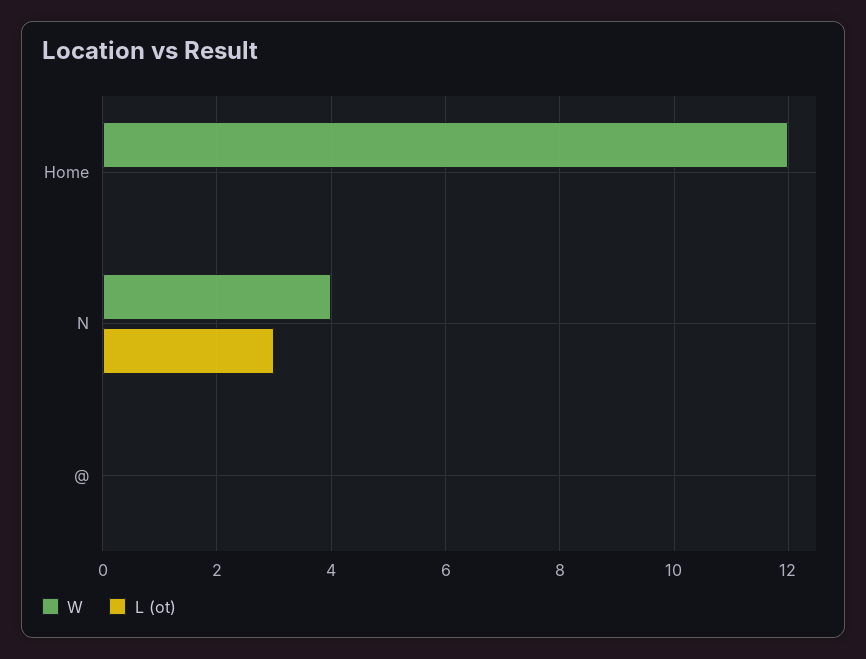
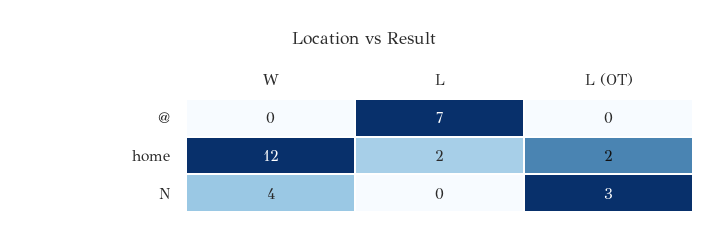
L (ot), Home: 0 -> 2
L, @: none -> 7
L, Home: none -> 2
L, N: none -> 0

